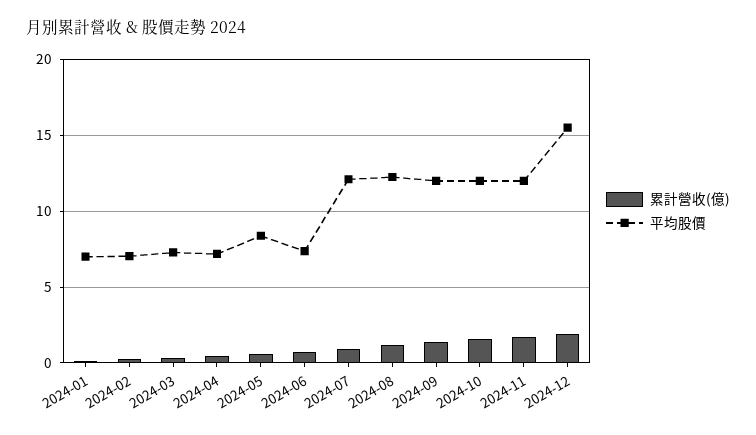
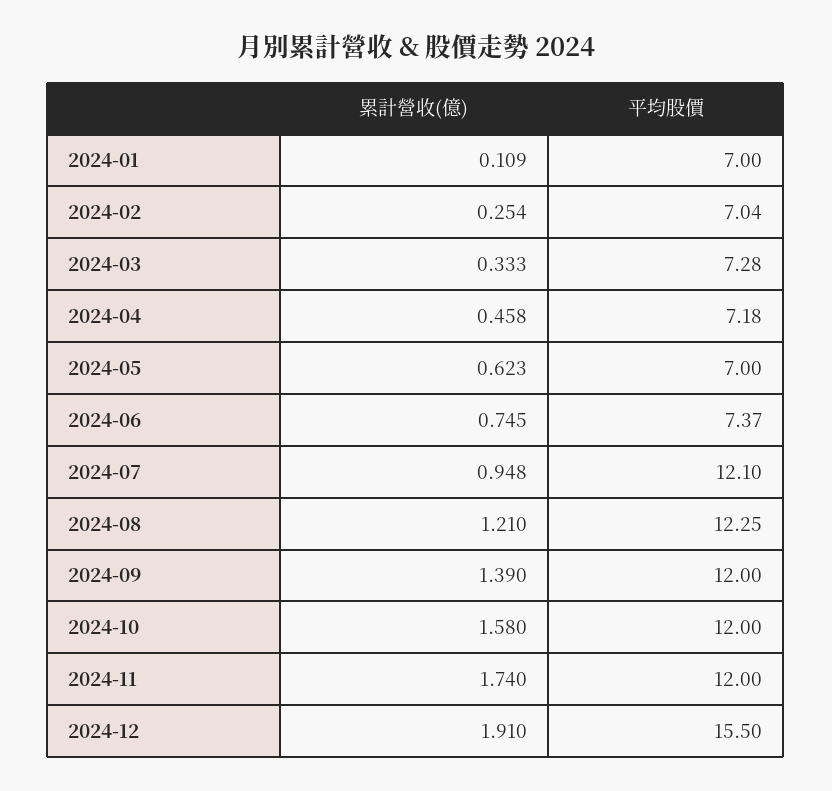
平均股價, 2024-05: 8.5 -> 7

